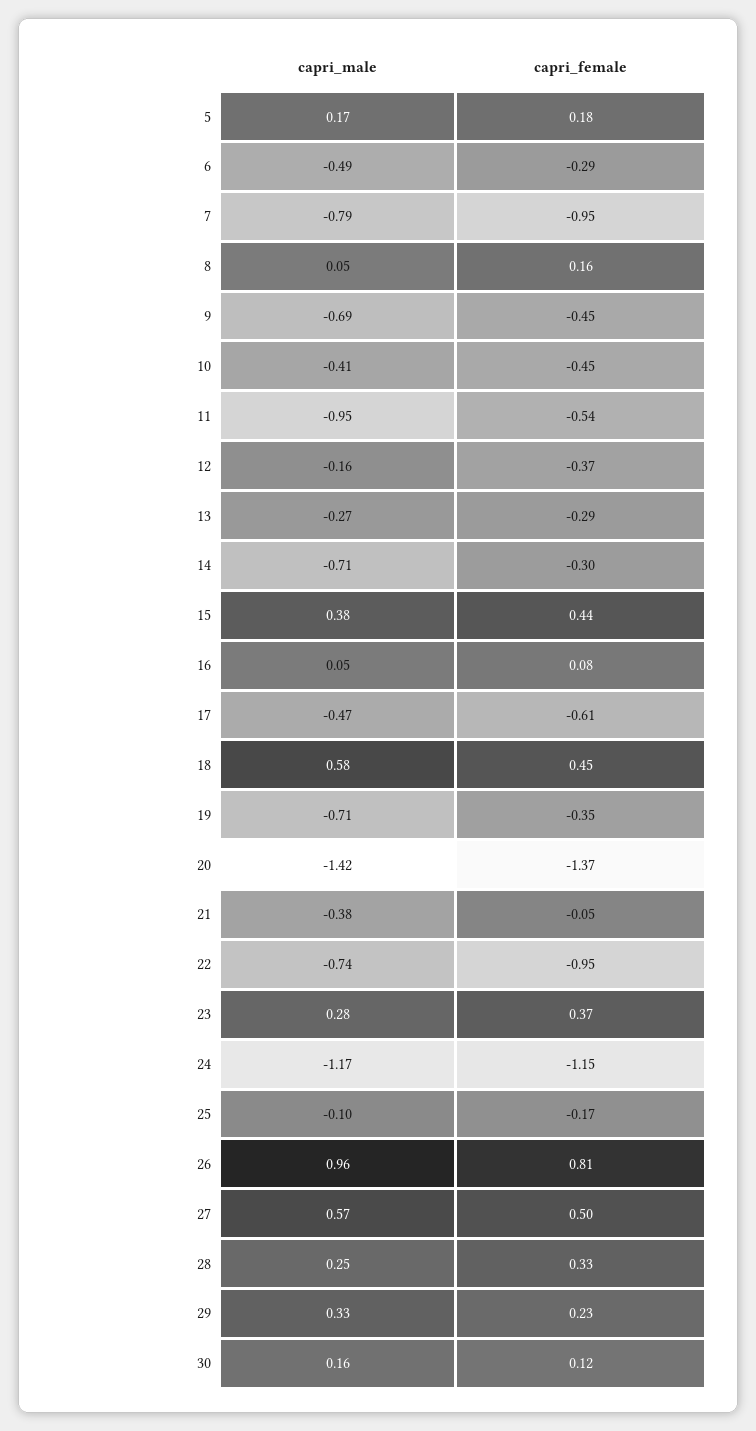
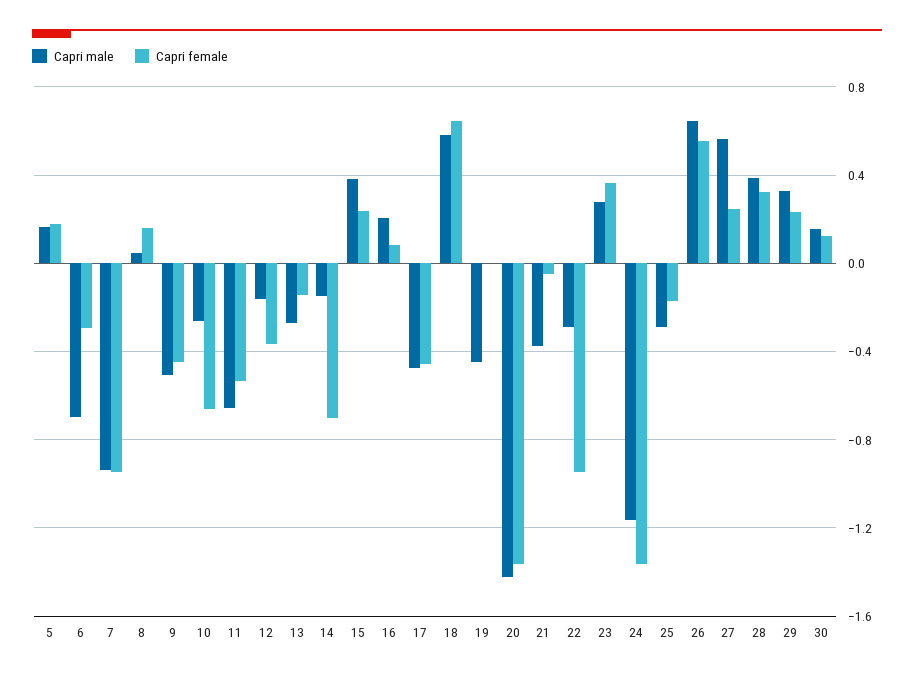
capri_male, 6: -0.49 -> -0.7
capri_male, 7: -0.79 -> -0.95
capri_male, 9: -0.69 -> -0.5
capri_male, 10: -0.41 -> -0.25
capri_female, 10: -0.45 -> -0.65
capri_male, 11: -0.95 -> -0.65
capri_female, 13: -0.29 -> -0.15
capri_male, 14: -0.71 -> -0.15
capri_female, 14: -0.3 -> -0.7
capri_female, 15: 0.44 -> 0.25
capri_male, 16: 0.05 -> 0.2
capri_female, 17: -0.61 -> -0.45
capri_female, 18: 0.45 -> 0.65
capri_male, 19: -0.71 -> -0.45
capri_female, 19: -0.35 -> 0
capri_male, 22: -0.74 -> -0.3
capri_female, 24: -1.15 -> -1.35
capri_male, 25: -0.1 -> -0.3
capri_male, 26: 0.96 -> 0.65
capri_female, 26: 0.81 -> 0.55
capri_female, 27: 0.5 -> 0.25
capri_male, 28: 0.25 -> 0.4

